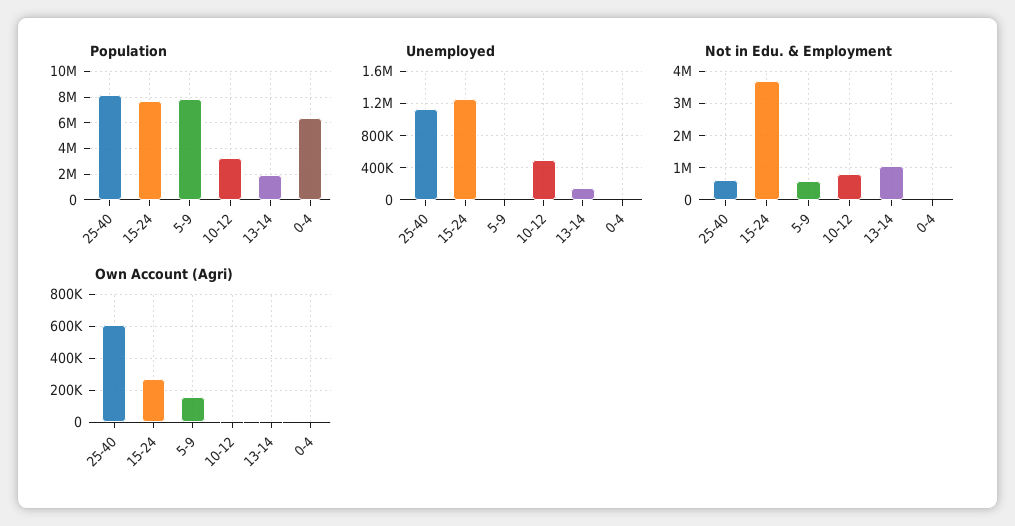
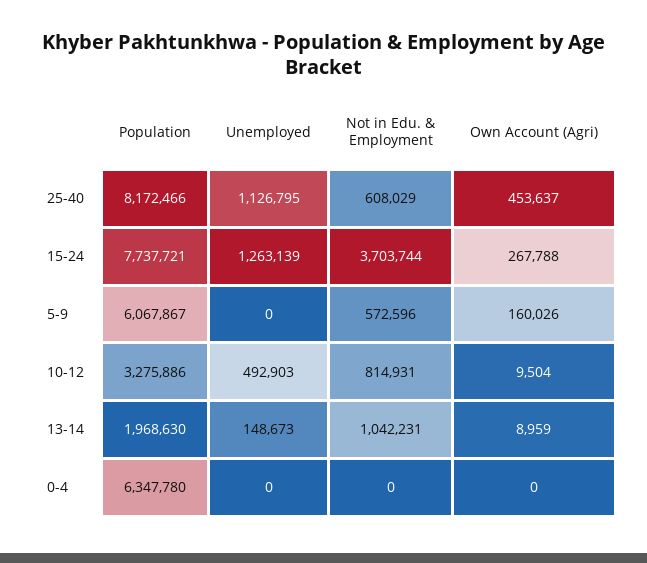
Population, 5-9: 8000000 -> 6067867
Own Account (Agri), 25-40: 600000 -> 453637

